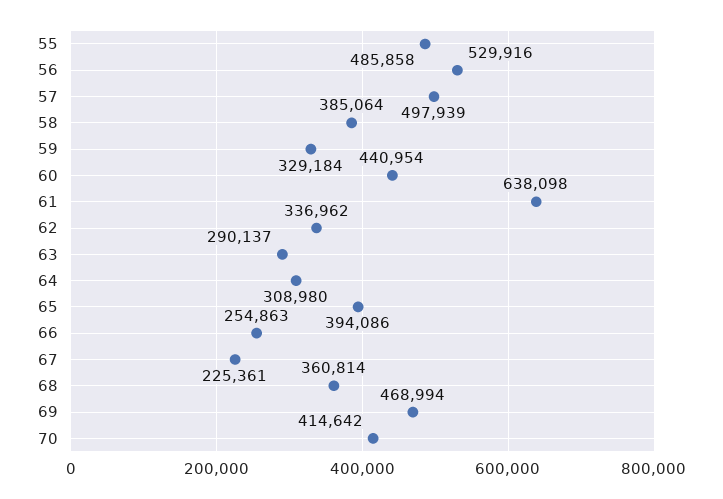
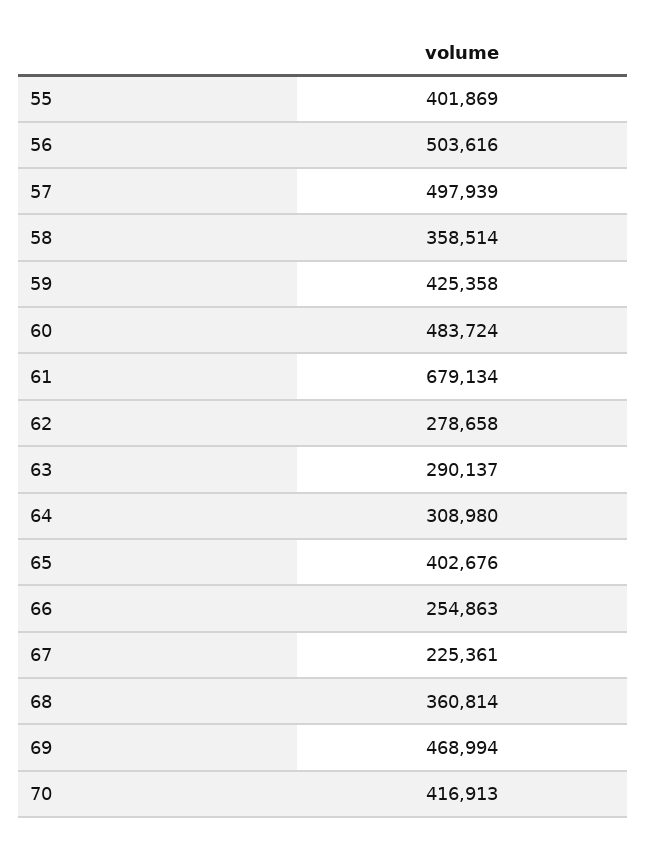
55: 485858 -> 401869
56: 529916 -> 503616
58: 385064 -> 358514
59: 329184 -> 425358
60: 440954 -> 483724
61: 638098 -> 679134
62: 336962 -> 278658
65: 394086 -> 402676
70: 414642 -> 416913

